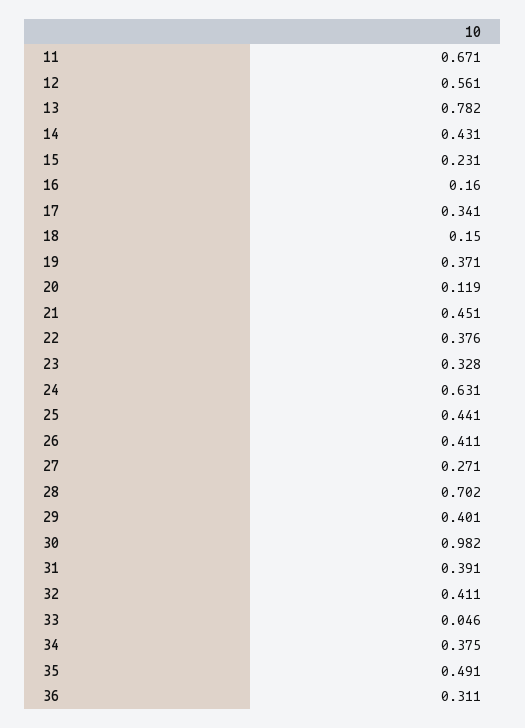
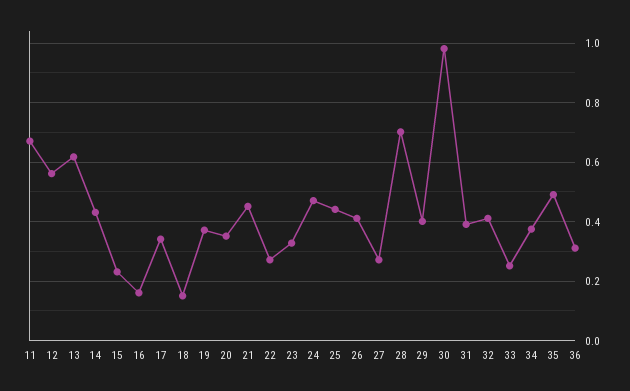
13: 0.782 -> 0.625
20: 0.119 -> 0.35
22: 0.376 -> 0.275
24: 0.631 -> 0.475
33: 0.046 -> 0.25

